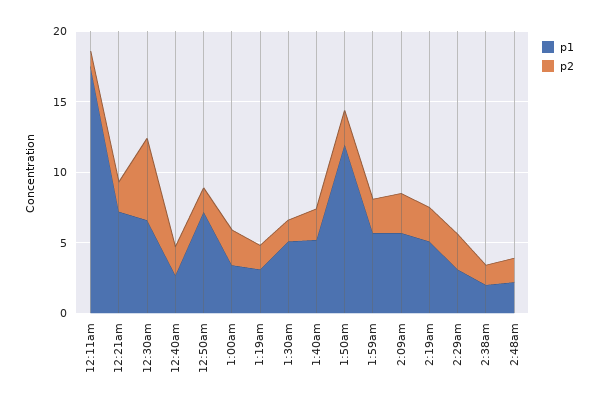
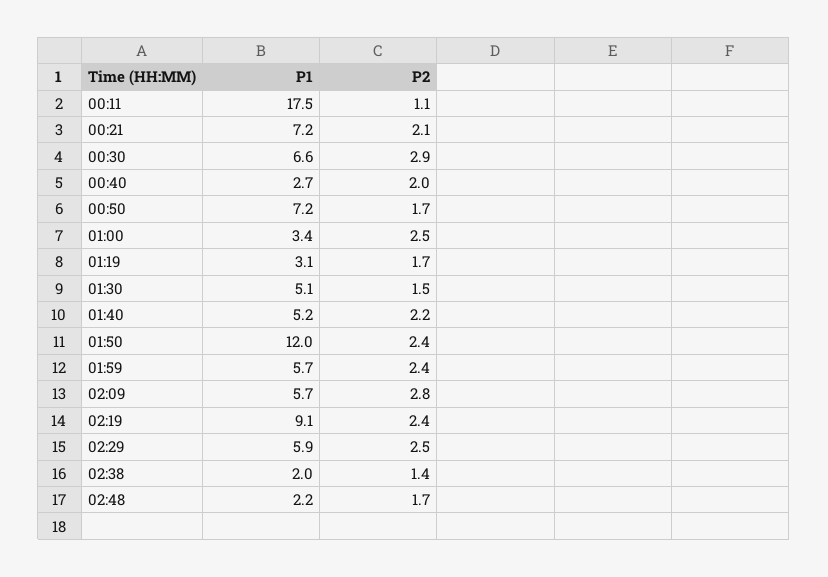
p2, 12:30am: 6 -> 2.9
p1, 2:19am: 5 -> 9.1
p1, 2:29am: 3 -> 5.9

